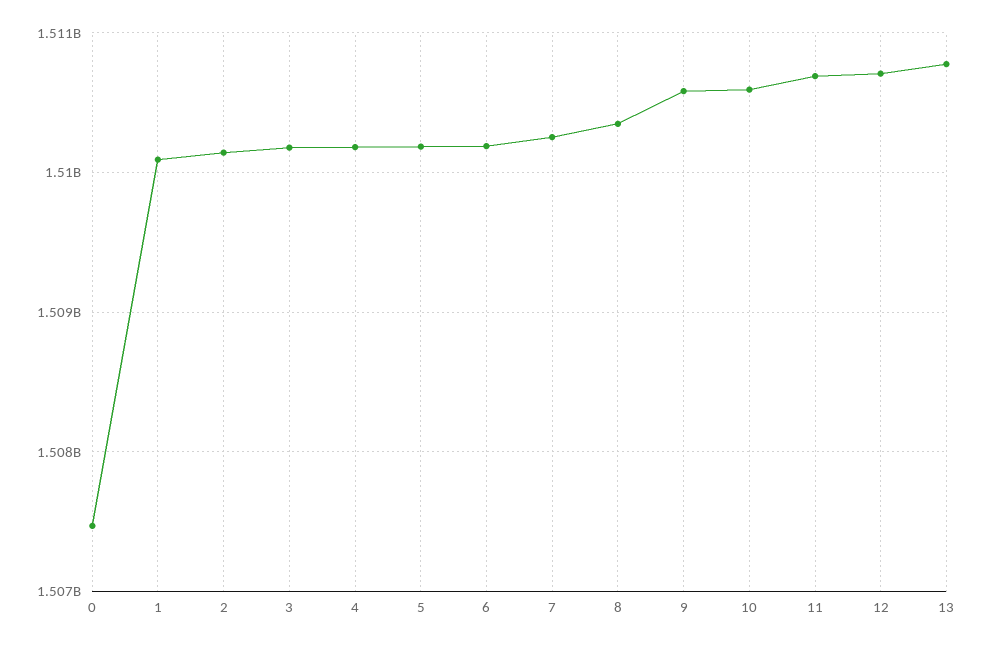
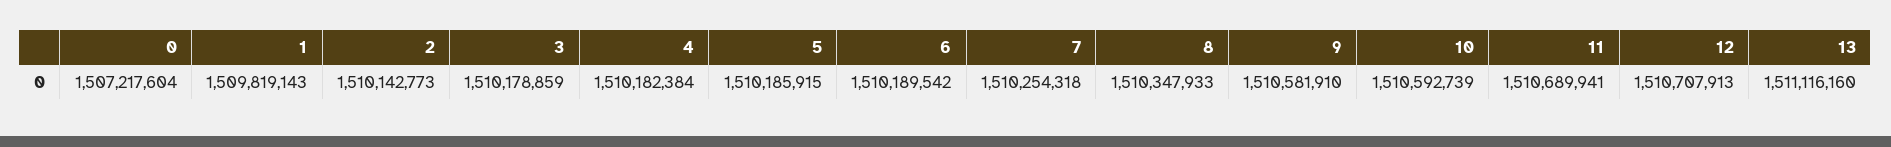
0: 1507500000 -> 1507217604
1: 1510100000 -> 1509819143
13: 1510800000 -> 1511116160

